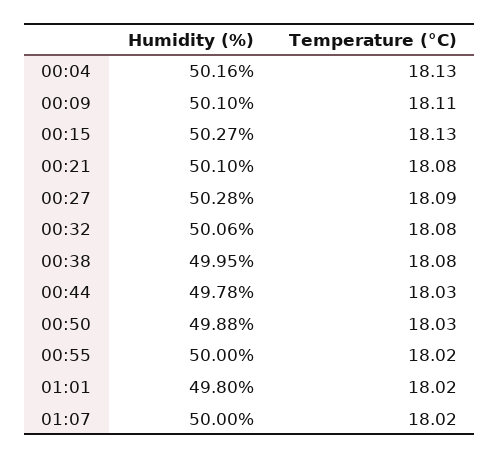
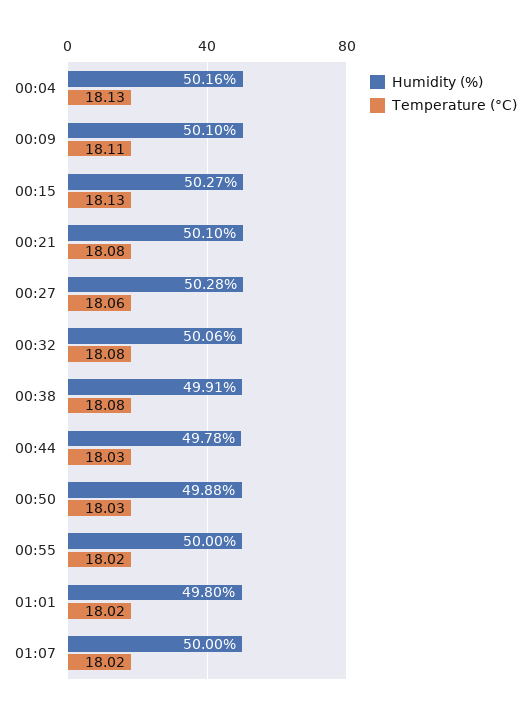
Temperature (°C), 00:27: 18.09 -> 18.06
Humidity (%), 00:38: 49.95 -> 49.91

